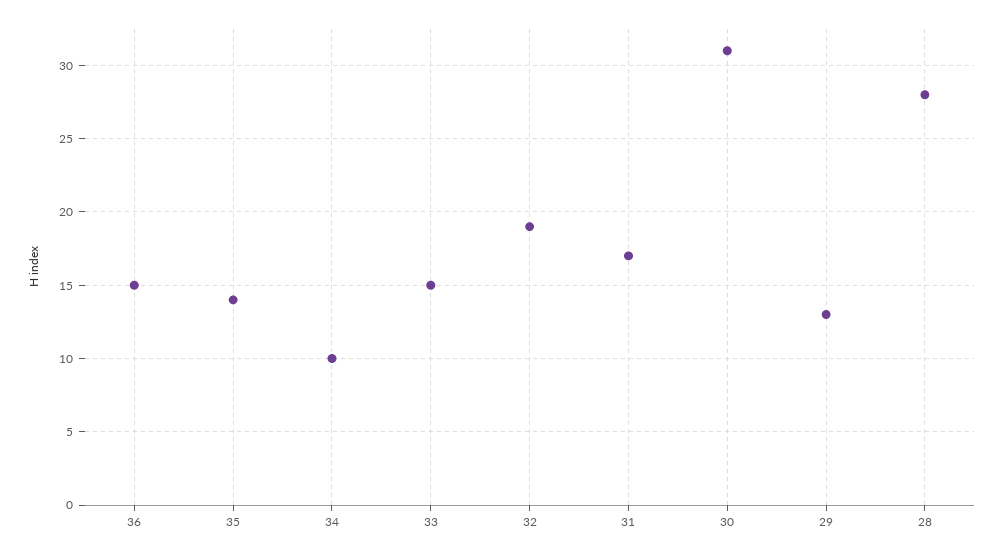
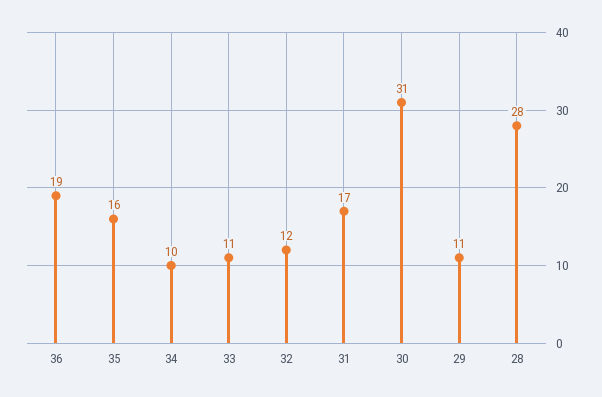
36: 15 -> 19
35: 14 -> 16
33: 15 -> 11
32: 19 -> 12
29: 13 -> 11

